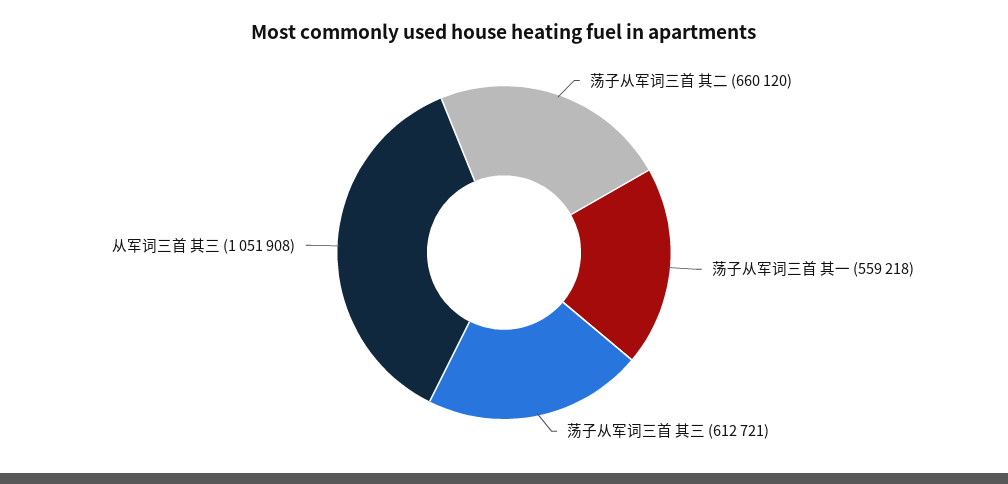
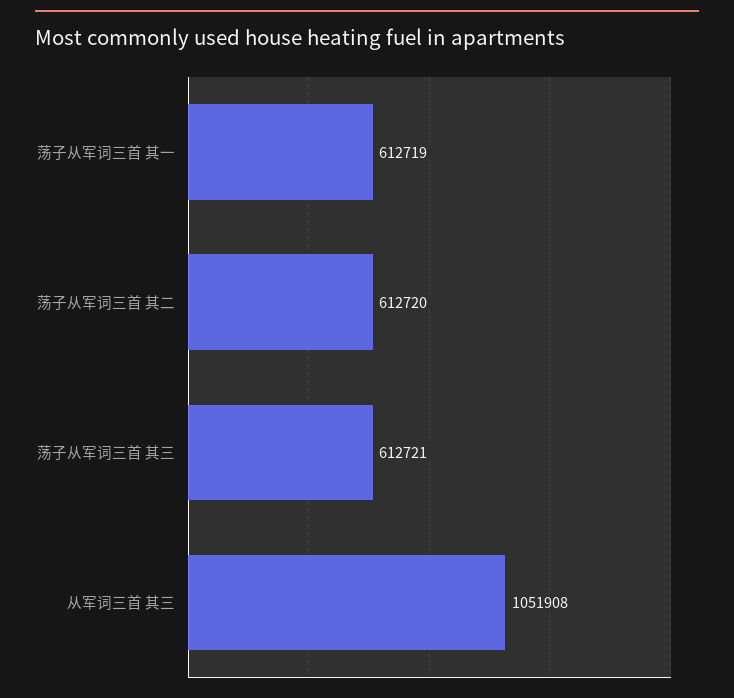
荡子从军词三首 其二: 660120 -> 612720
荡子从军词三首 其一: 559218 -> 612719

